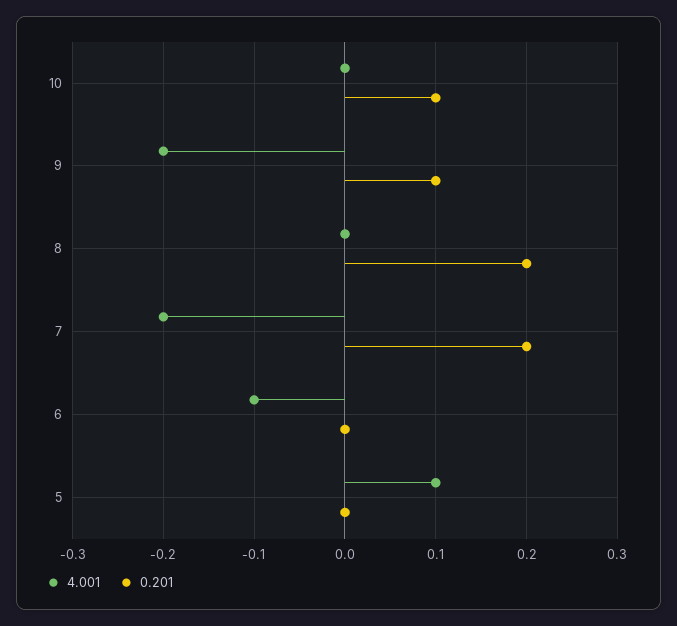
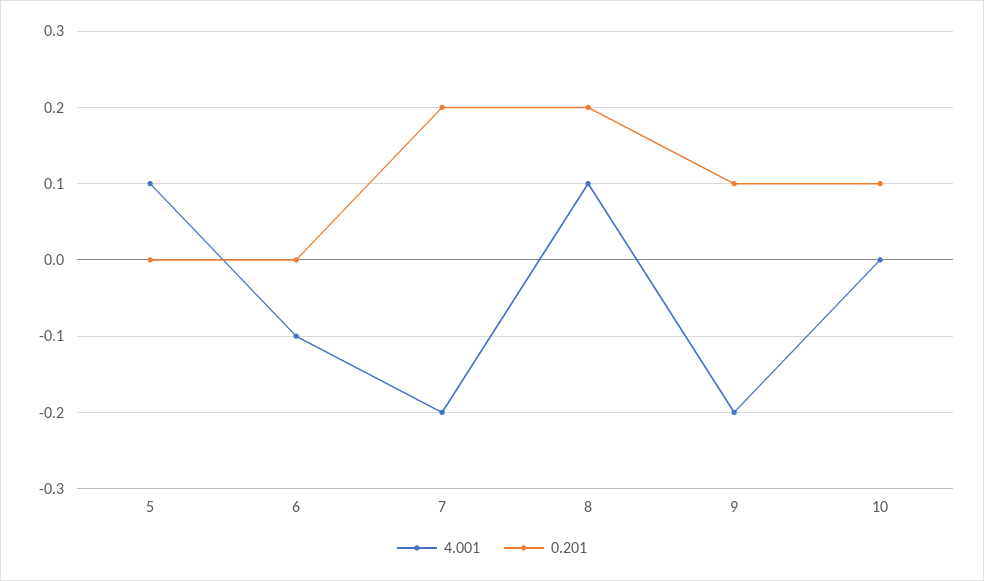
4.001, 8: 0 -> 0.1

